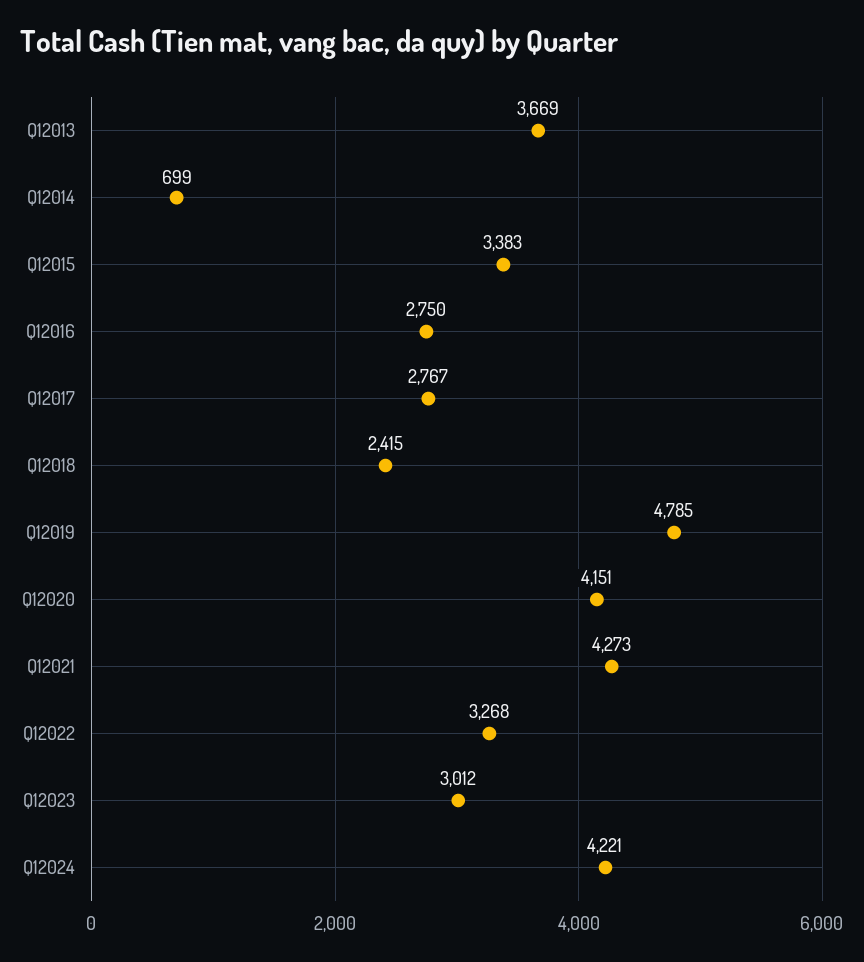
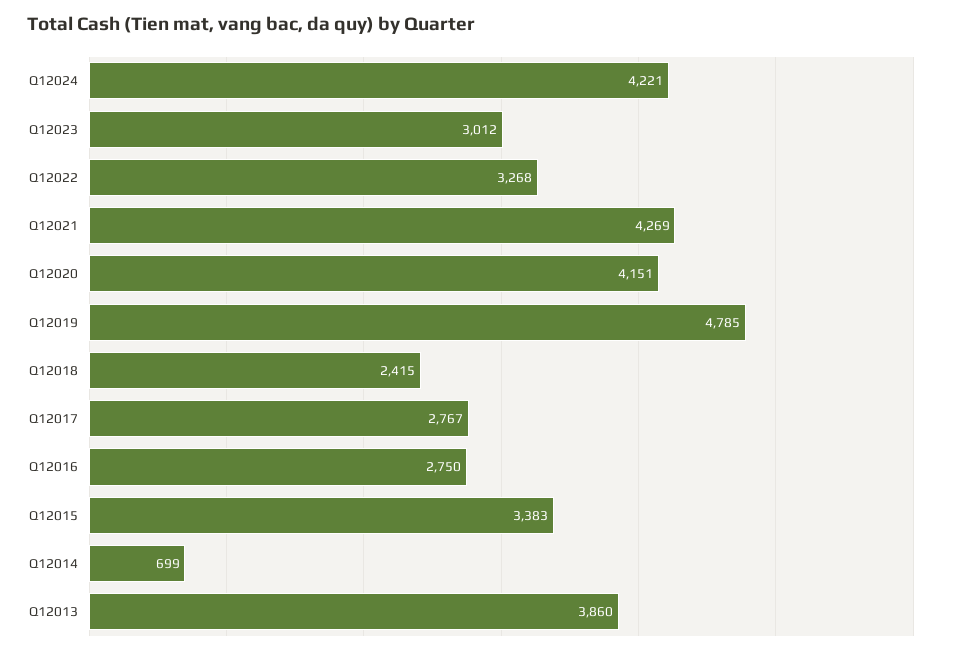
Q12013: 3669 -> 3860
Q12021: 4273 -> 4269

